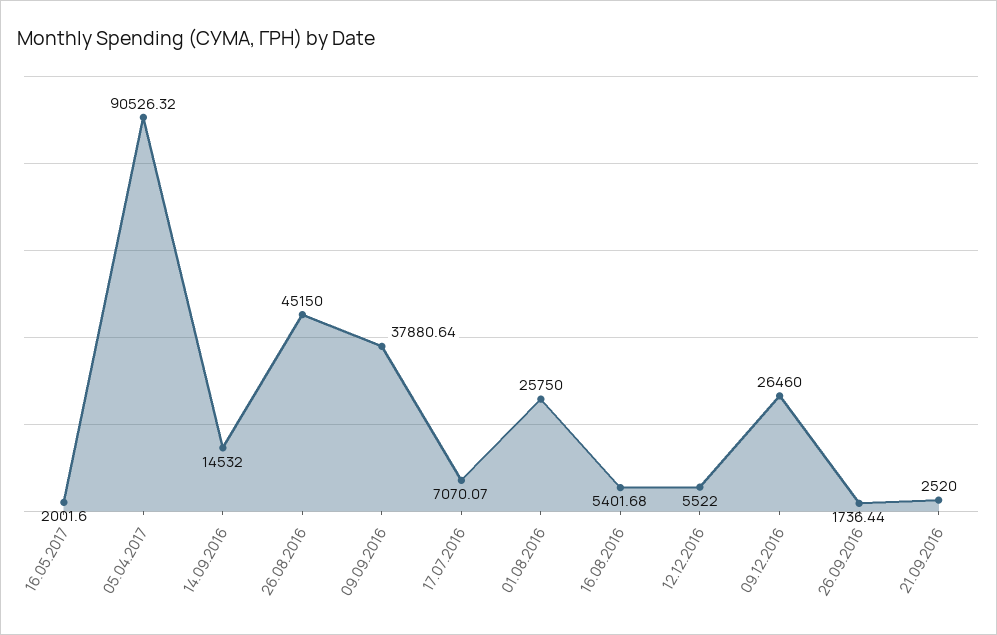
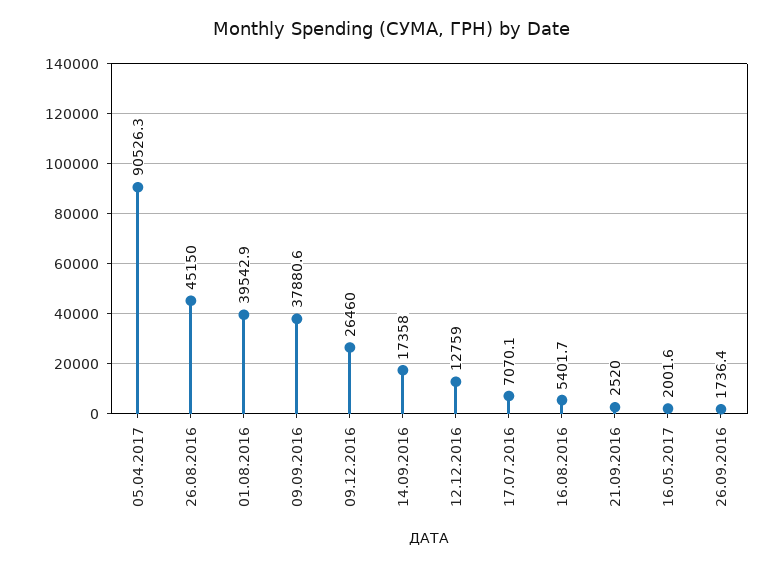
14.09.2016: 14532 -> 17358
01.08.2016: 25750 -> 39542.9
12.12.2016: 5522 -> 12759

